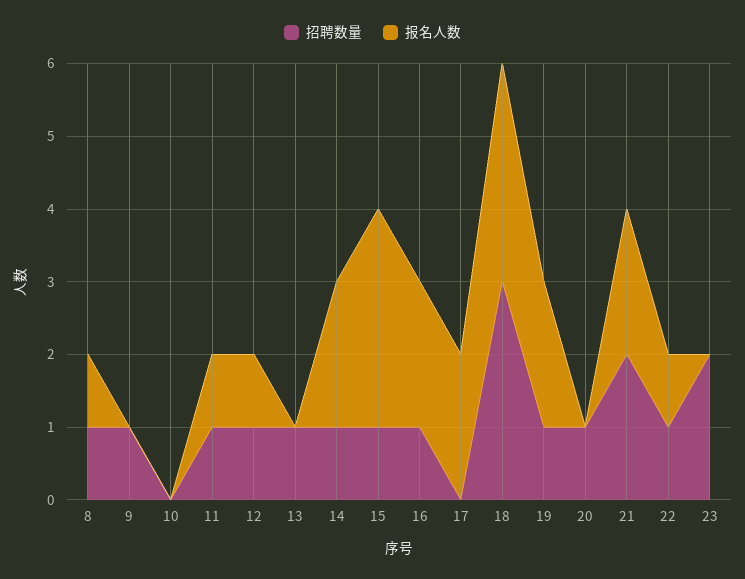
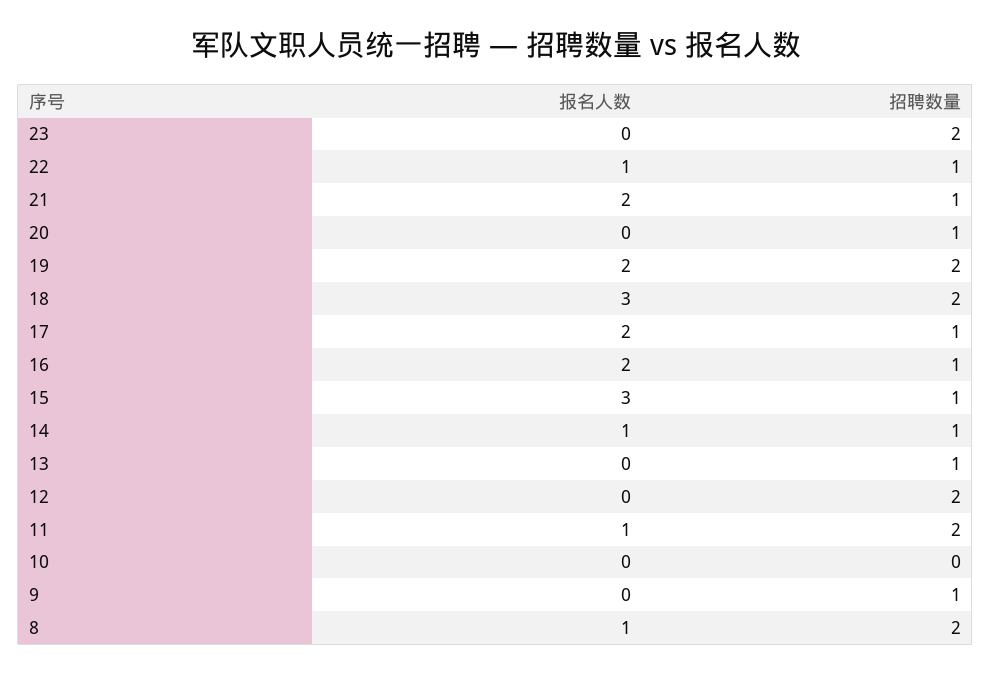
招聘数量, 8: 1 -> 2
招聘数量, 11: 1 -> 2
招聘数量, 12: 1 -> 2
报名人数, 12: 1 -> 0
报名人数, 14: 2 -> 1
招聘数量, 17: 0 -> 1
招聘数量, 18: 3 -> 2
招聘数量, 19: 1 -> 2
招聘数量, 21: 2 -> 1

